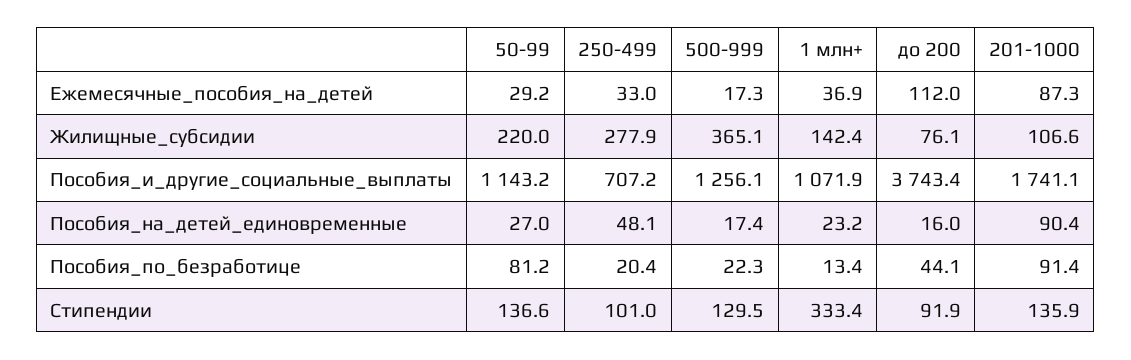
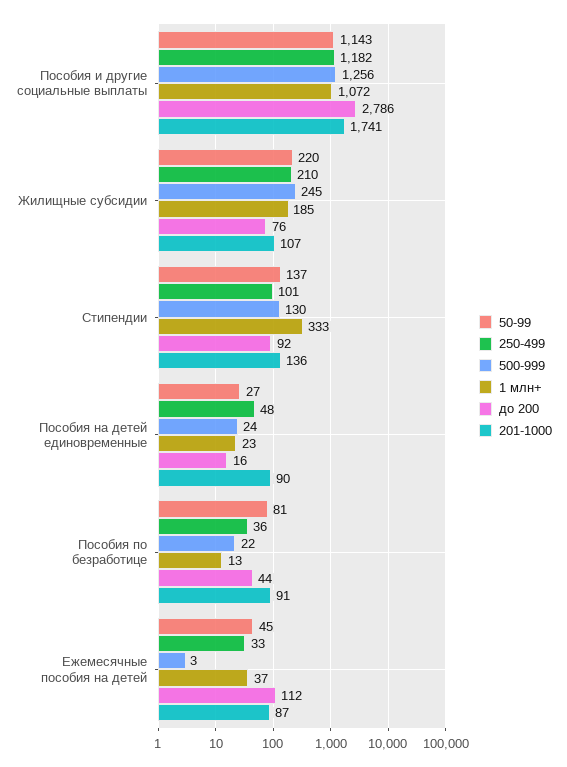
50-99, Ежемесячные_пособия_на_детей: 29.2 -> 45
500-999, Ежемесячные_пособия_на_детей: 17.3 -> 3
250-499, Жилищные_субсидии: 277.9 -> 210
500-999, Жилищные_субсидии: 365.1 -> 245
1 млн+, Жилищные_субсидии: 142.4 -> 185
250-499, Пособия_и_другие_социальные_выплаты: 707.2 -> 1182
до 200, Пособия_и_другие_социальные_выплаты: 3743.4 -> 2786
500-999, Пособия_на_детей_единовременные: 17.4 -> 24
250-499, Пособия_по_безработице: 20.4 -> 36

